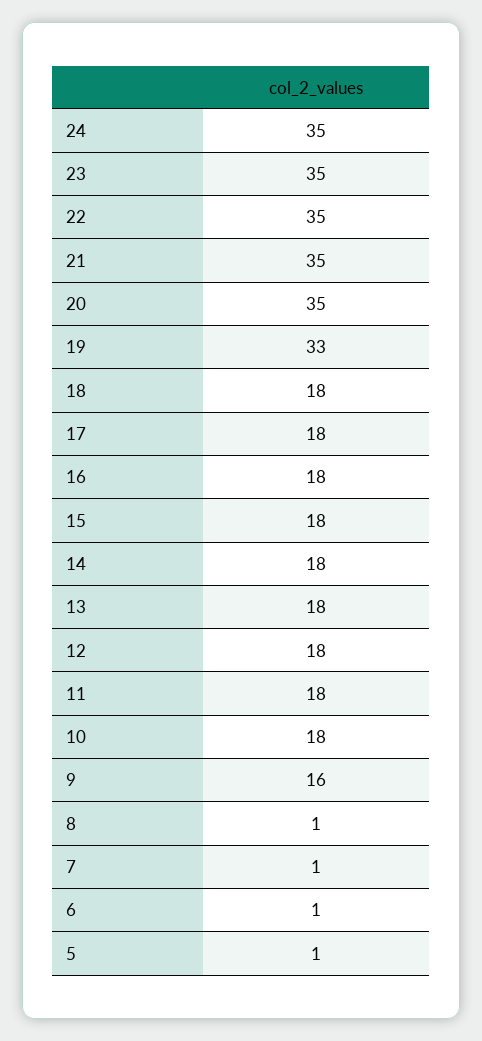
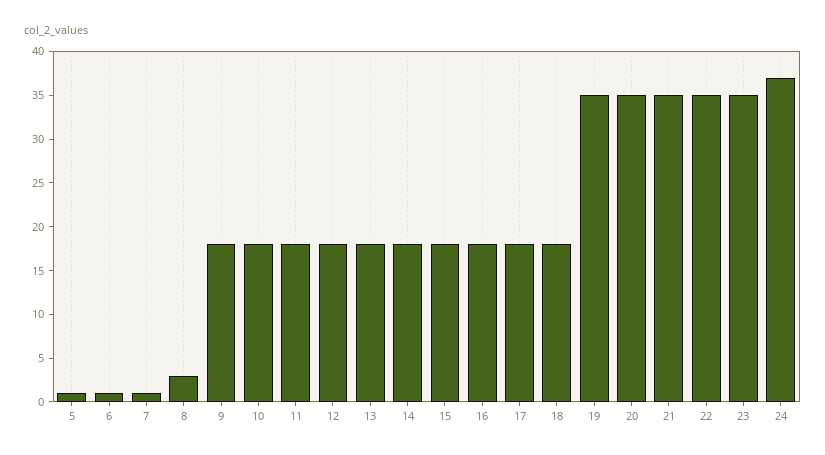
24: 35 -> 37
19: 33 -> 35
9: 16 -> 18
8: 1 -> 3

